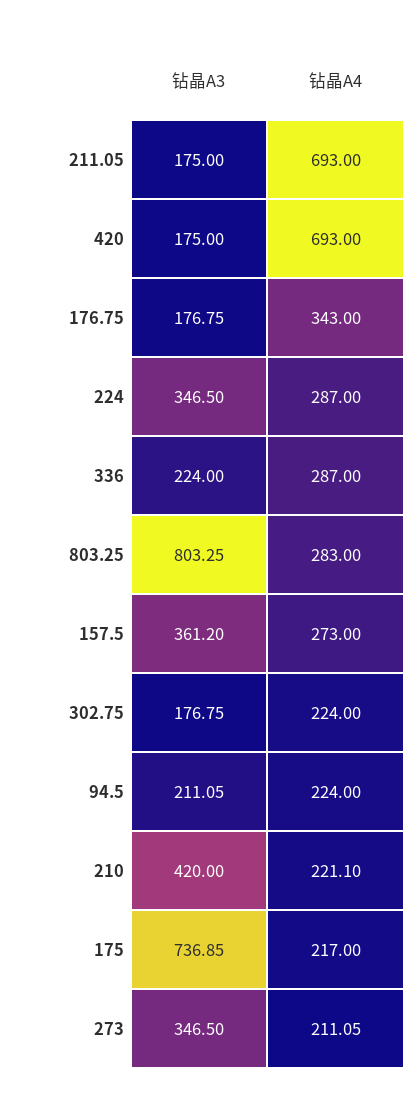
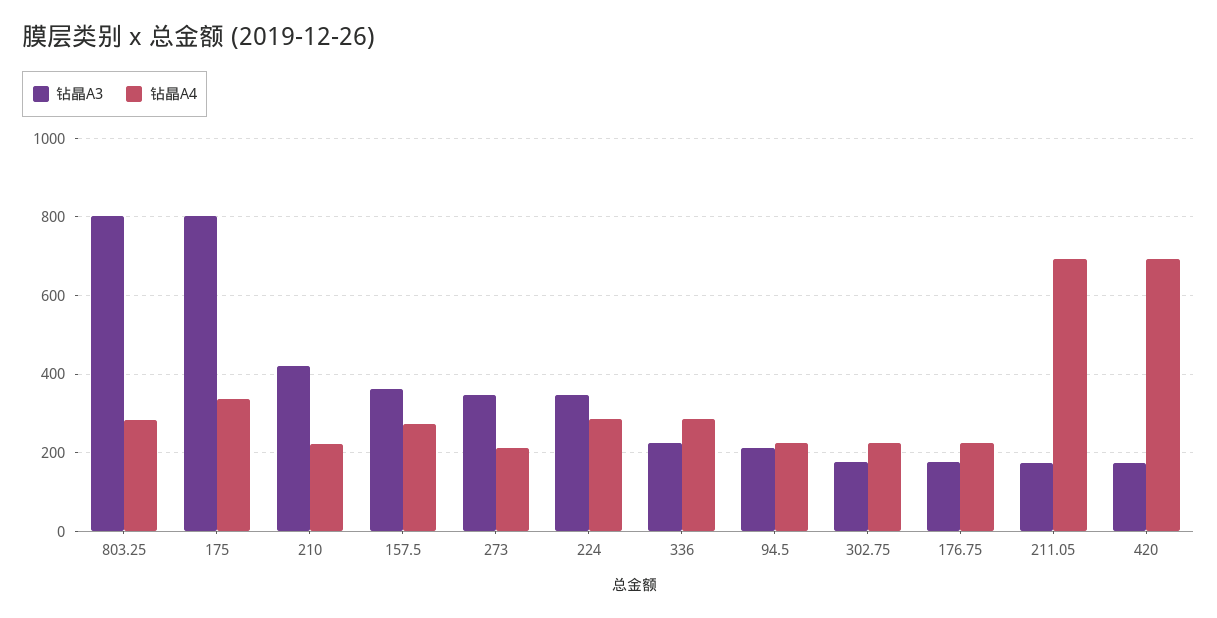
钻晶A4, 176.75: 343 -> 220
钻晶A3, 175: 736.85 -> 800
钻晶A4, 175: 217 -> 340

